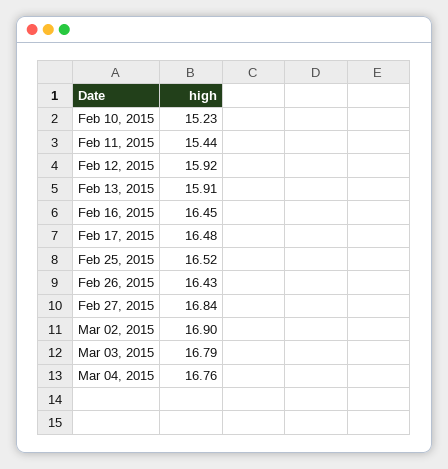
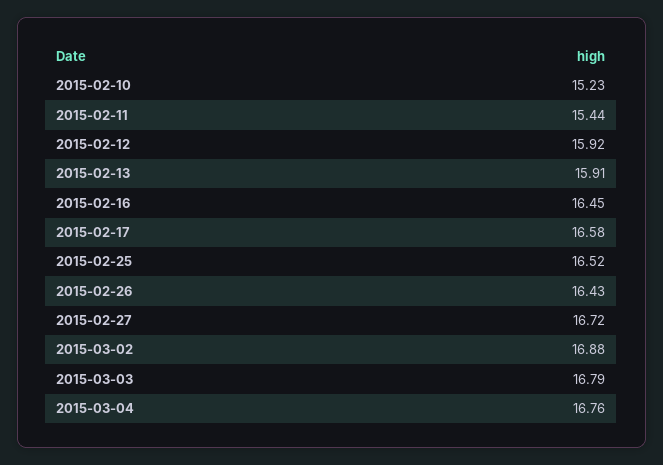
Feb 17, 2015: 16.48 -> 16.58
Feb 27, 2015: 16.84 -> 16.72
Mar 02, 2015: 16.9 -> 16.88

